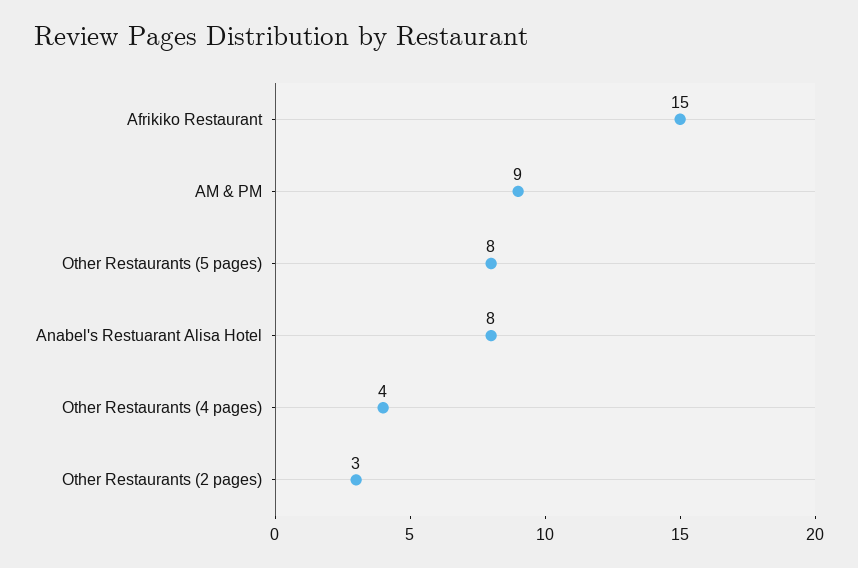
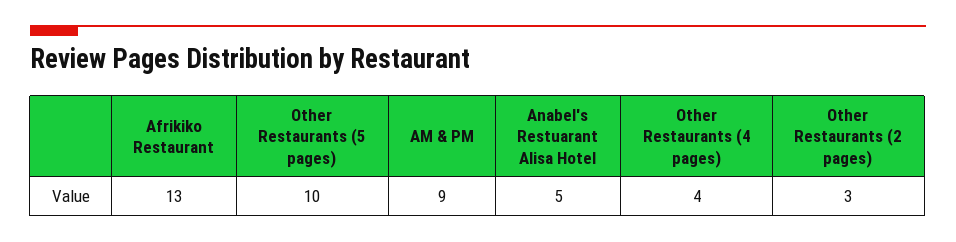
Afrikiko Restaurant: 15 -> 13
Other Restaurants (5 pages): 8 -> 10
Anabel's Restuarant Alisa Hotel: 8 -> 5

